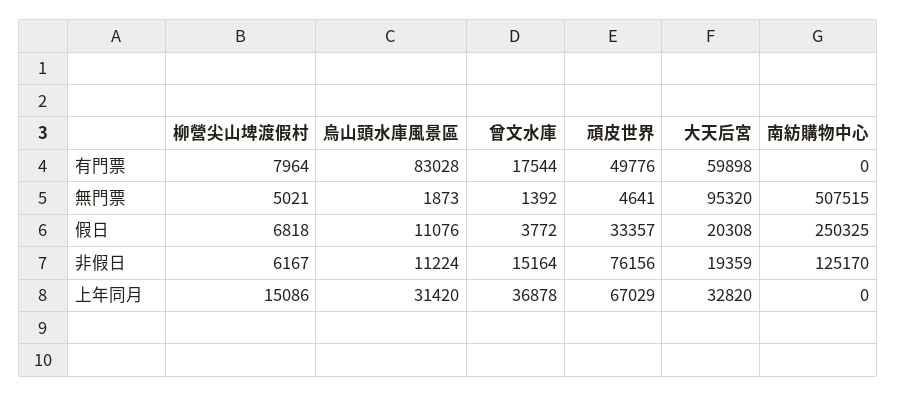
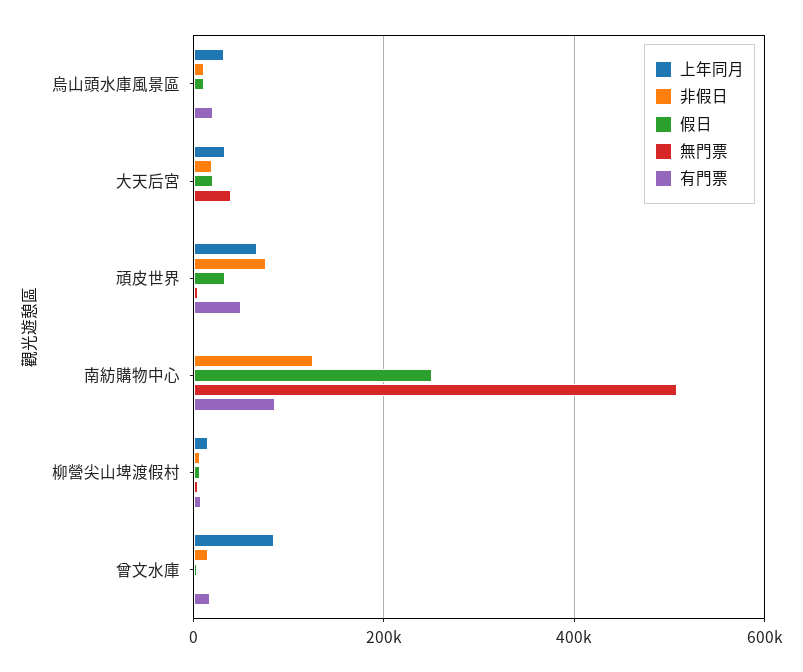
有門票, 烏山頭水庫風景區: 83028 -> 20000
有門票, 大天后宮: 59898 -> 0
有門票, 南紡購物中心: 0 -> 80000
無門票, 大天后宮: 95320 -> 40000
上年同月, 曾文水庫: 36878 -> 80000

